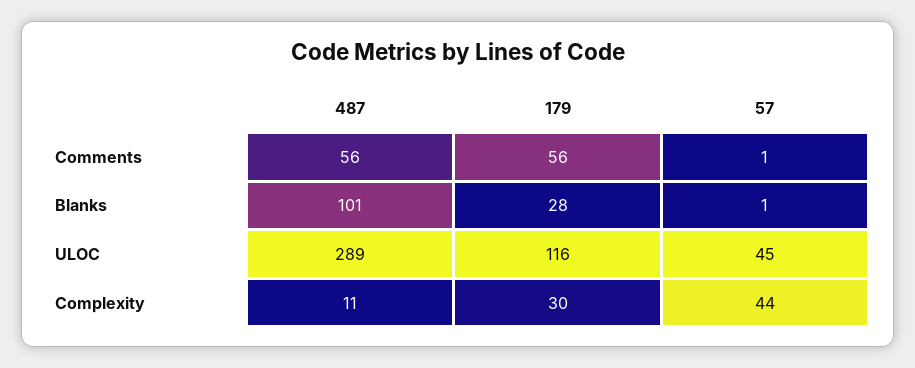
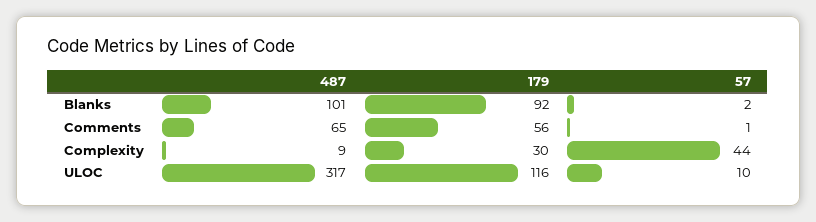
487, Comments: 56 -> 65
179, Blanks: 28 -> 92
57, Blanks: 1 -> 2
487, ULOC: 289 -> 317
57, ULOC: 45 -> 10
487, Complexity: 11 -> 9

